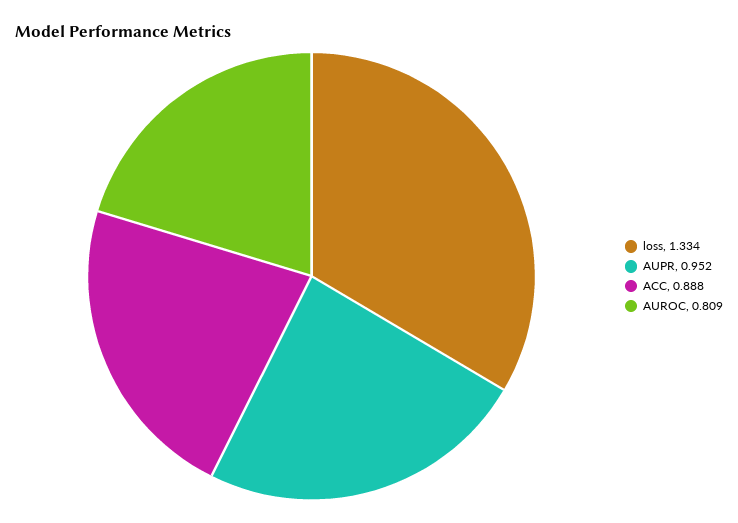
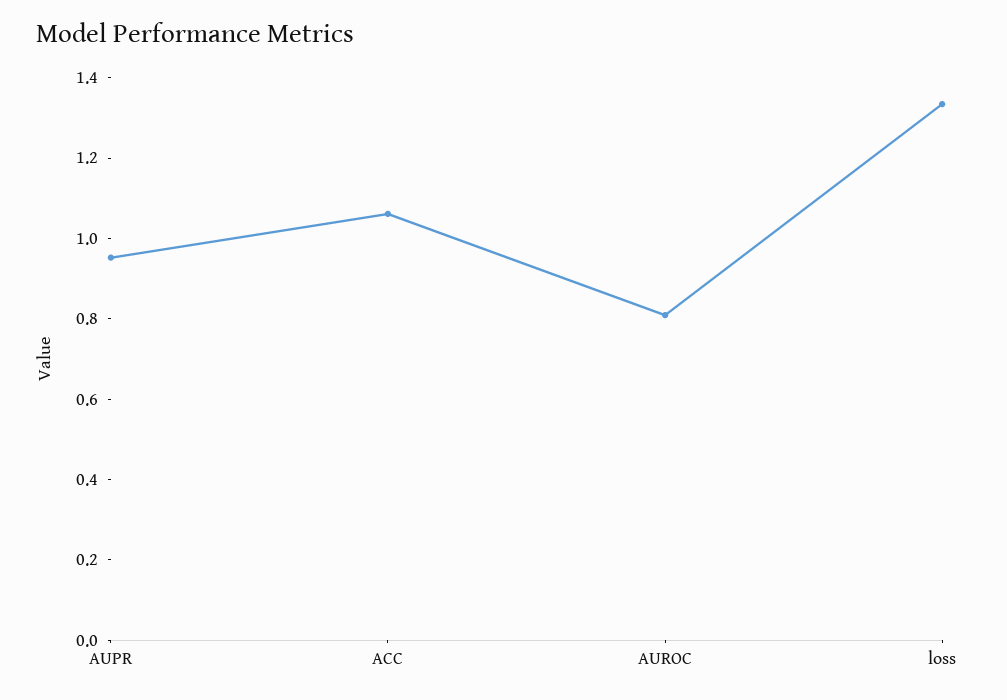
ACC: 0.888 -> 1.05

